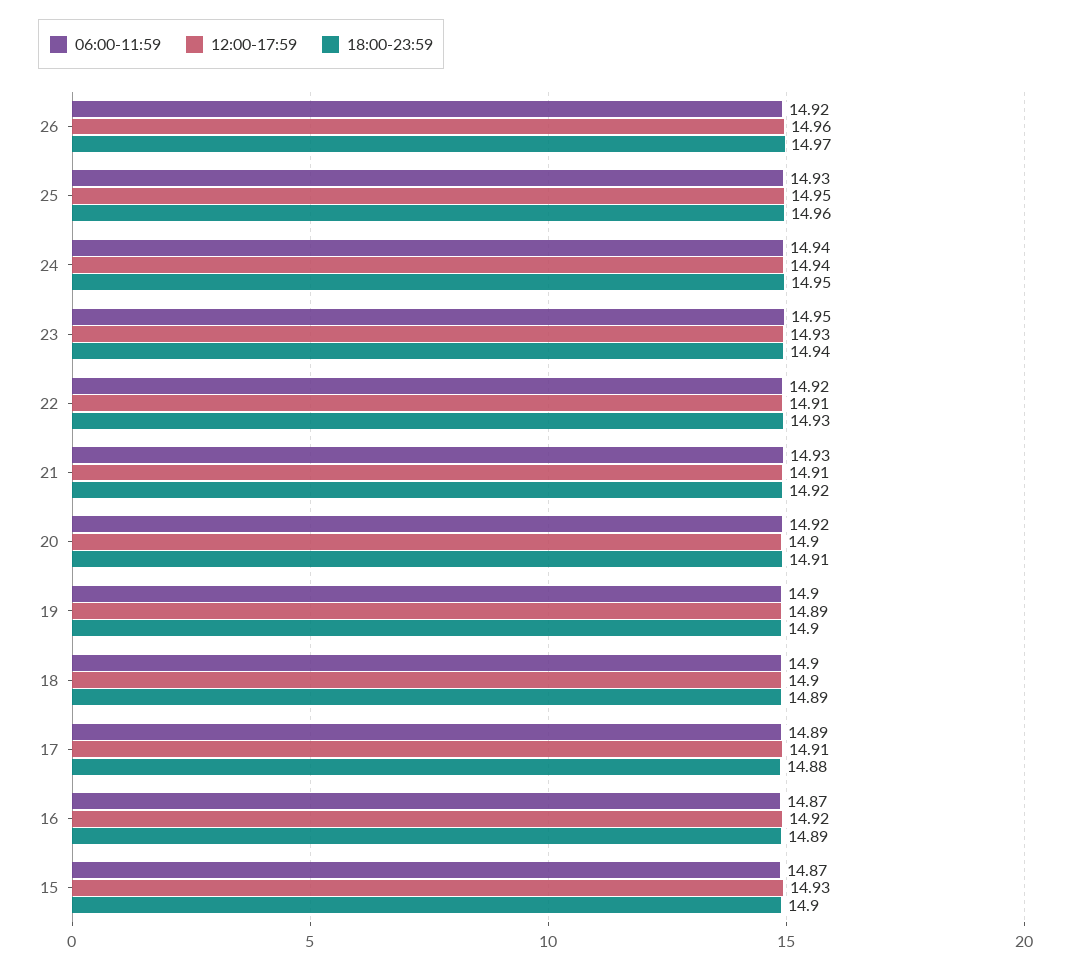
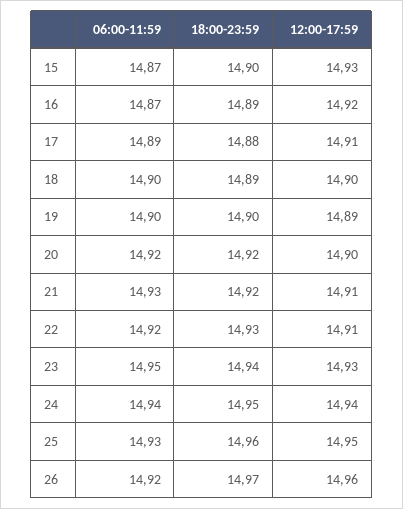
18:00-23:59, 20: 14.91 -> 14.92

